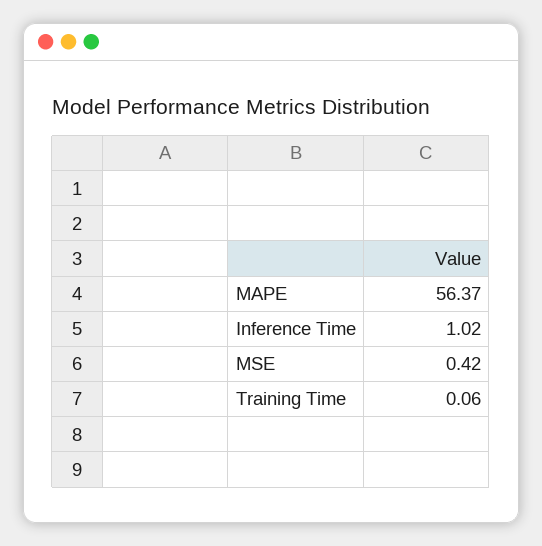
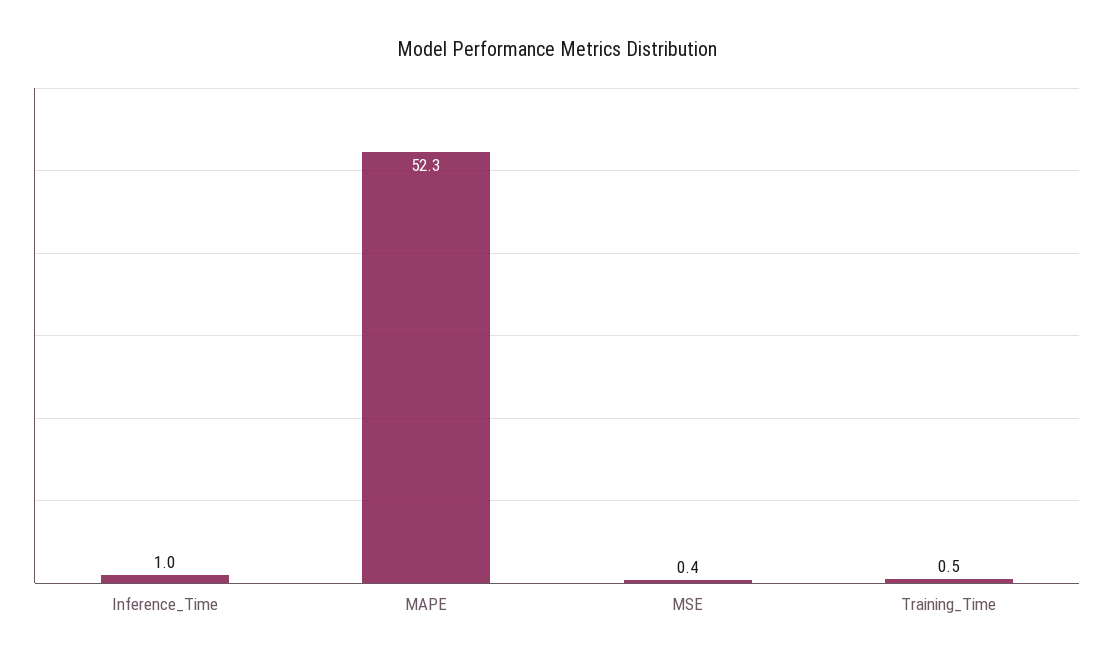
MAPE: 56.37 -> 52.3
Training Time: 0.06 -> 0.5

